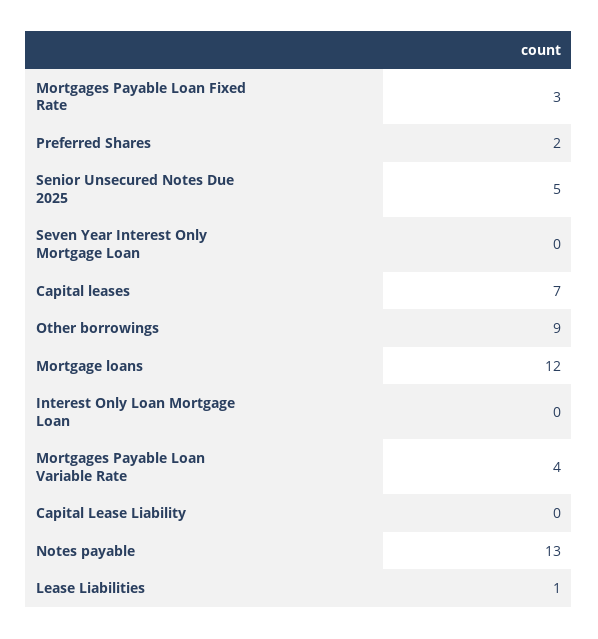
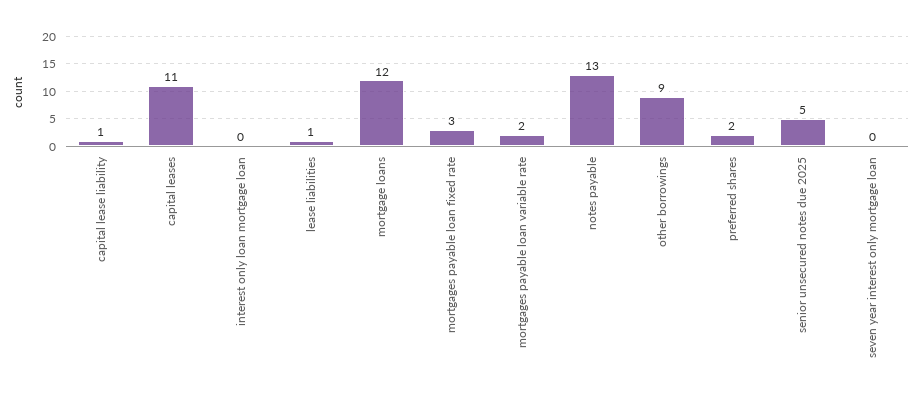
Capital leases: 7 -> 11
Mortgages Payable Loan Variable Rate: 4 -> 2
Capital Lease Liability: 0 -> 1

